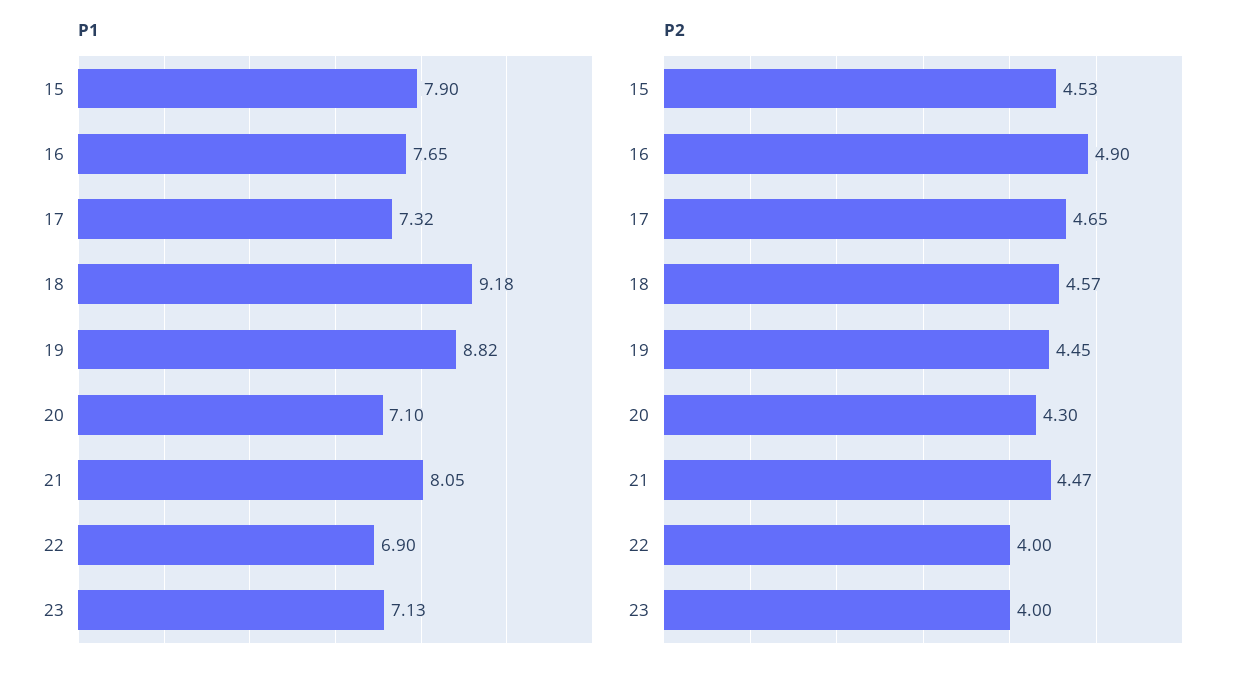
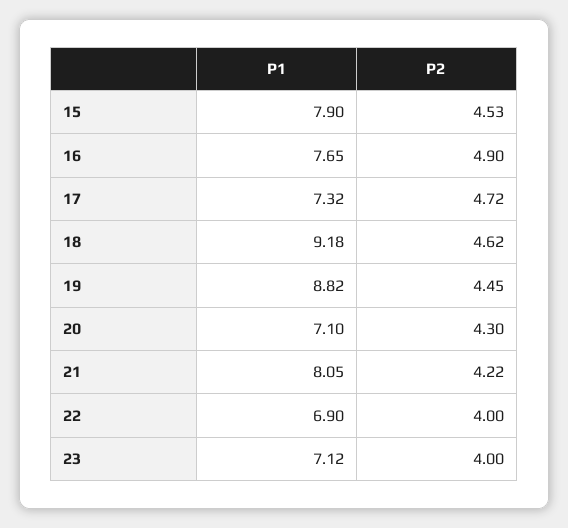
P1, 23: 7.13 -> 7.12
P2, 17: 4.65 -> 4.72
P2, 18: 4.57 -> 4.62
P2, 21: 4.47 -> 4.22

